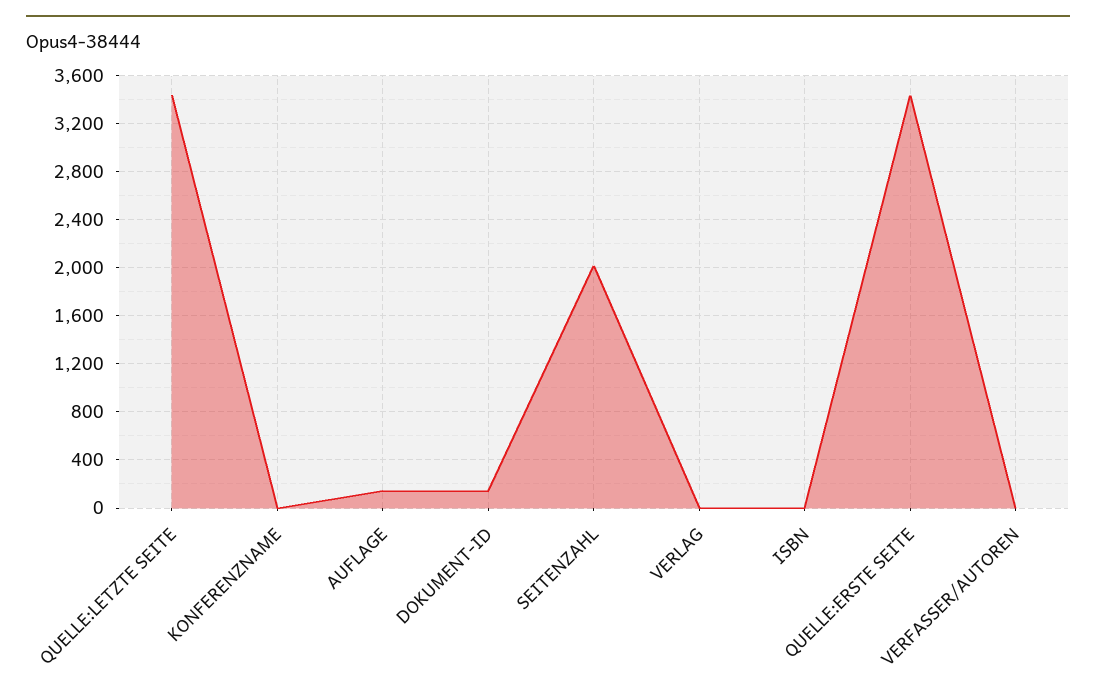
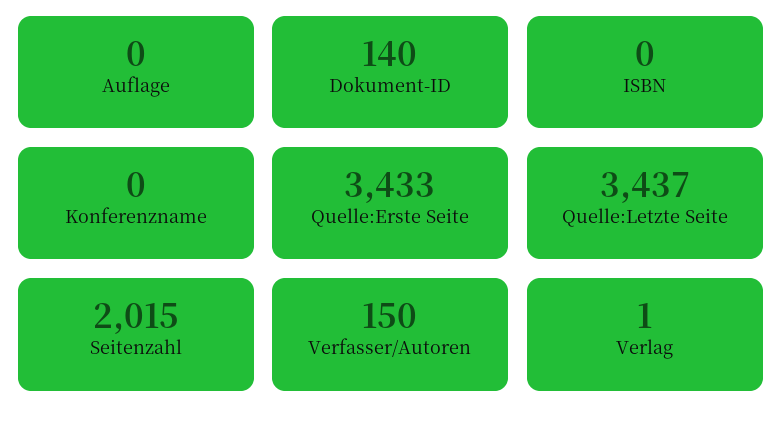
AUFLAGE: 150 -> 0
VERFASSER/AUTOREN: 0 -> 150

